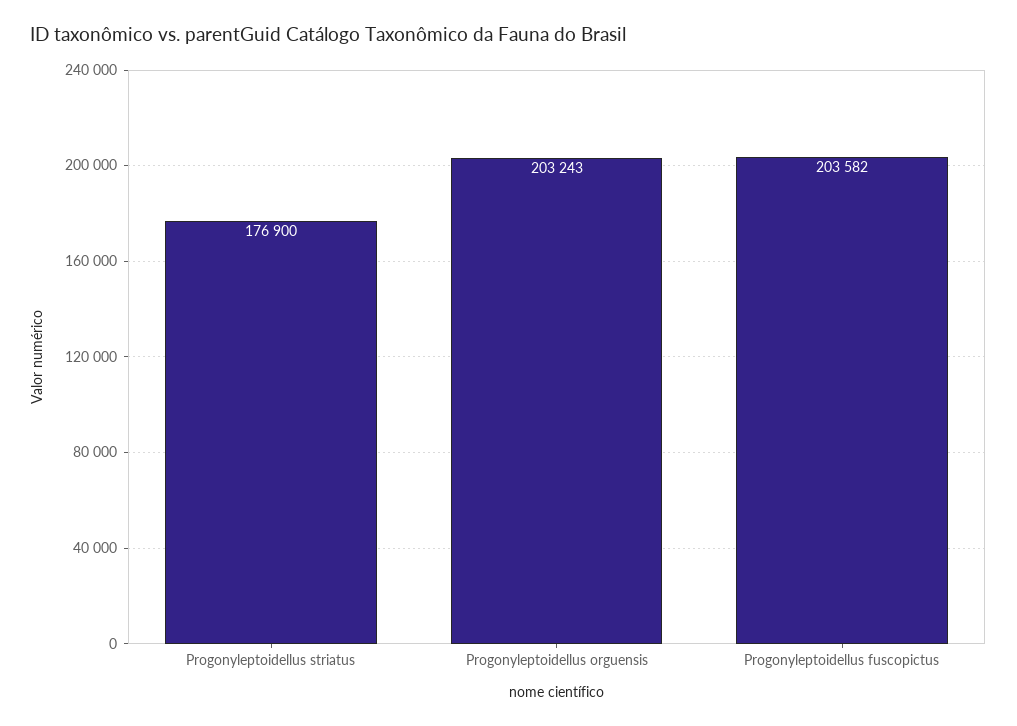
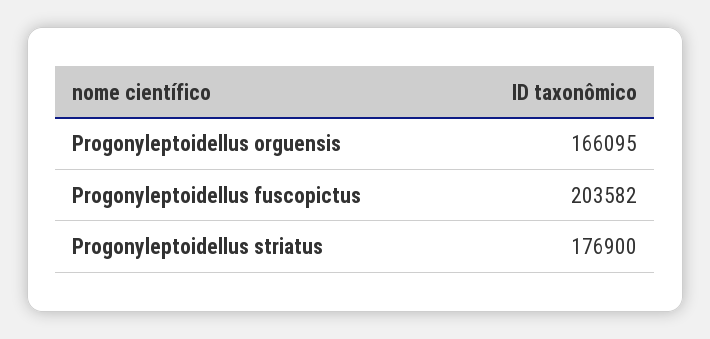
Progonyleptoidellus orguensis: 203243 -> 166095

